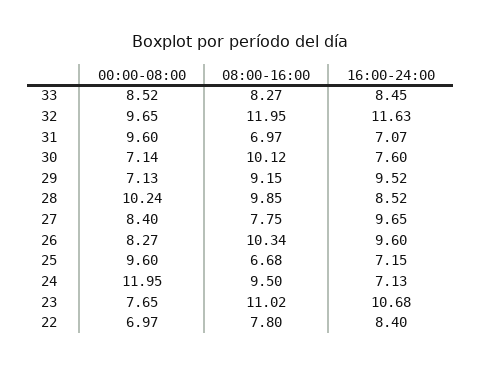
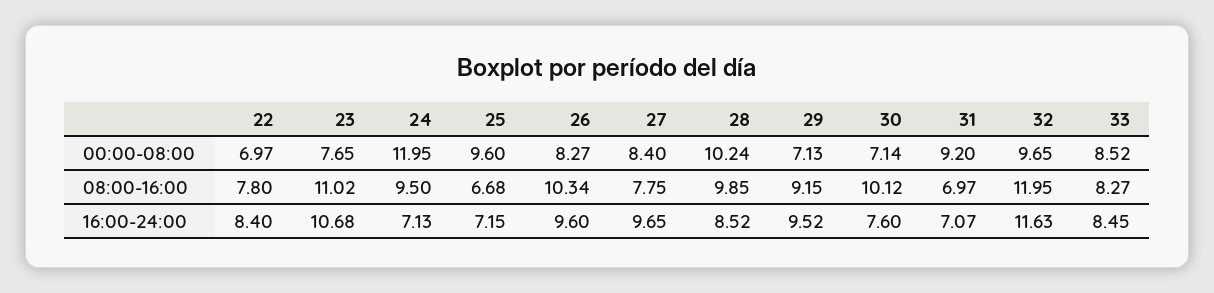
00:00-08:00, 31: 9.6 -> 9.2

